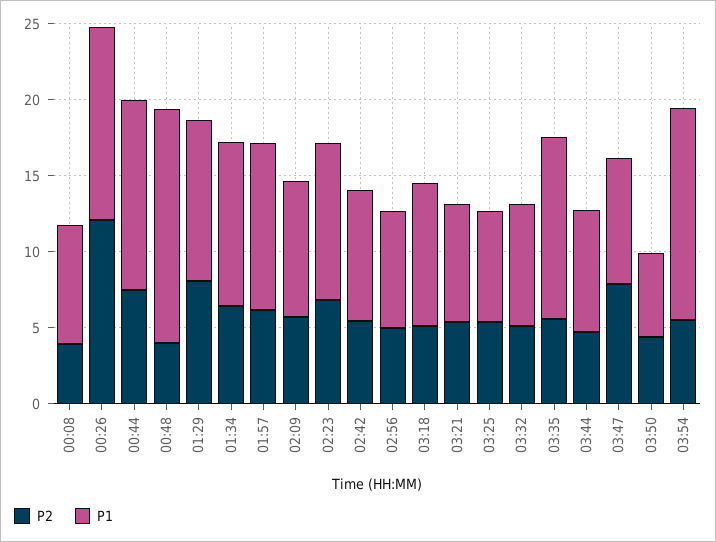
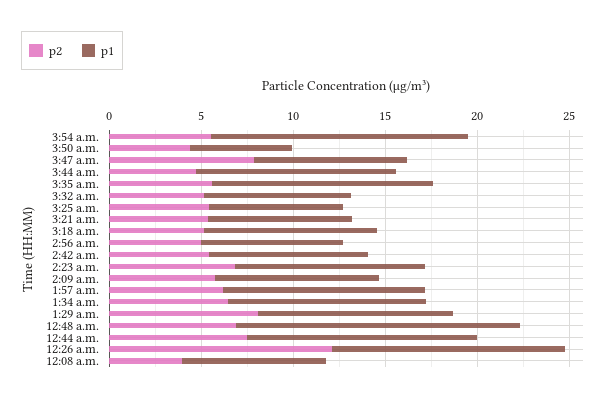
P2, 00:48: 4 -> 7
P1, 03:44: 8 -> 11

